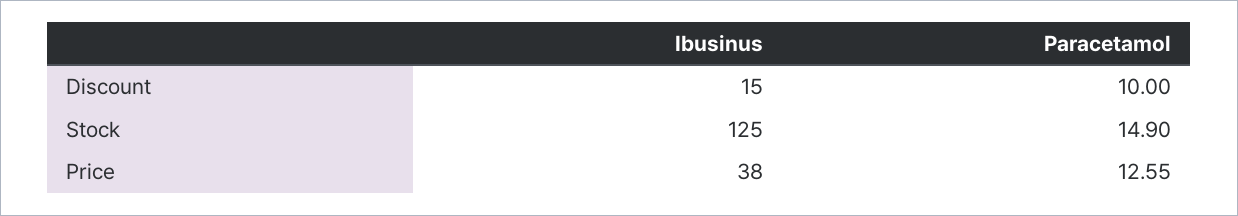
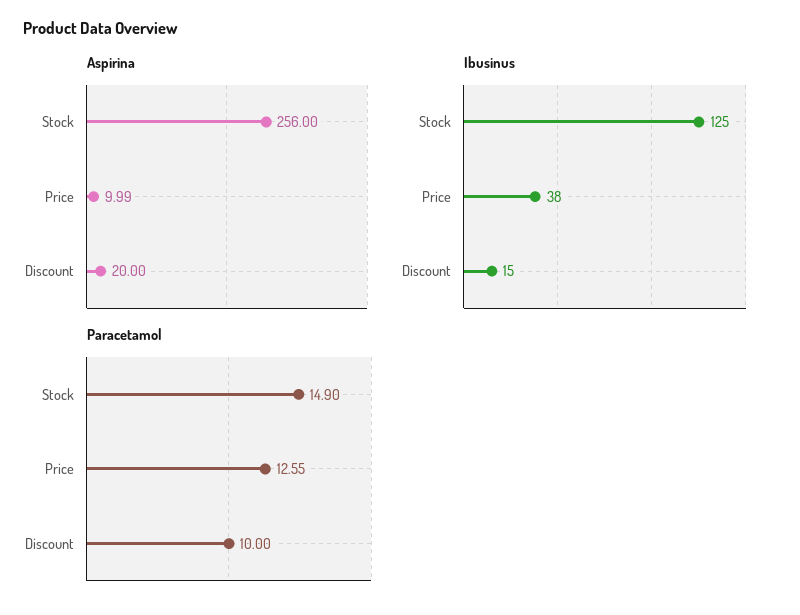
Aspirina, Stock: none -> 256
Aspirina, Price: none -> 9.99
Aspirina, Discount: none -> 20

